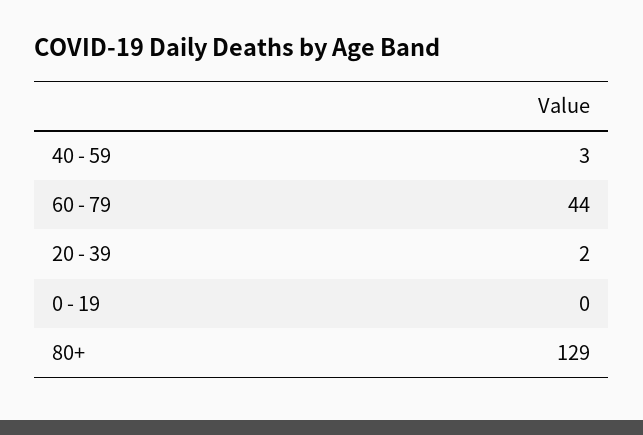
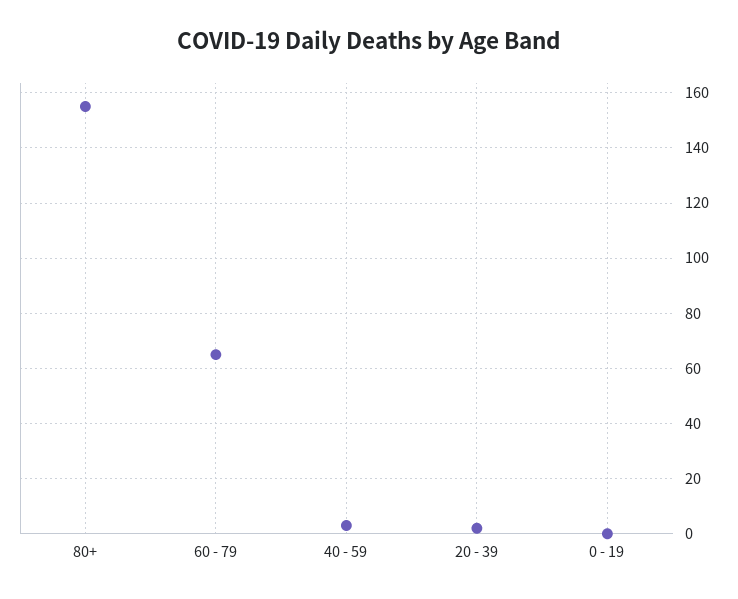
60 - 79: 44 -> 65
80+: 129 -> 155

